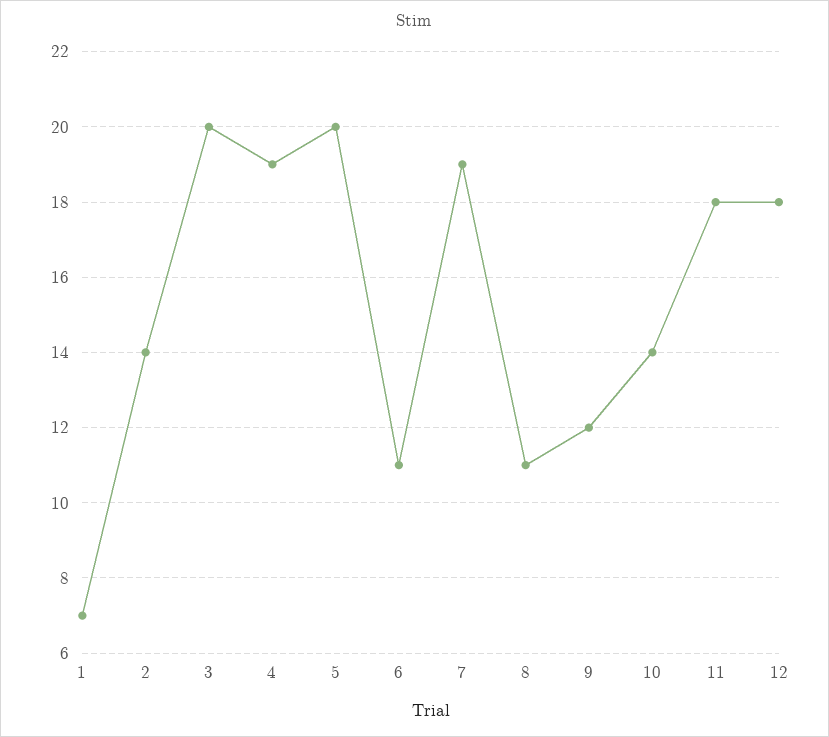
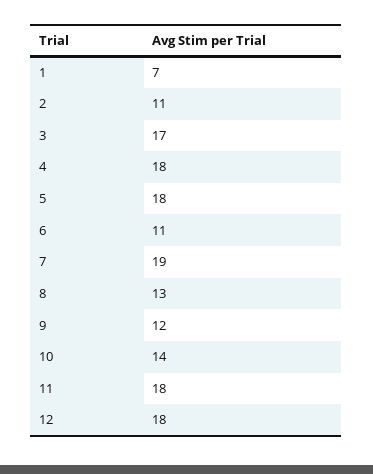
2: 14 -> 11
3: 20 -> 17
4: 19 -> 18
5: 20 -> 18
8: 11 -> 13

